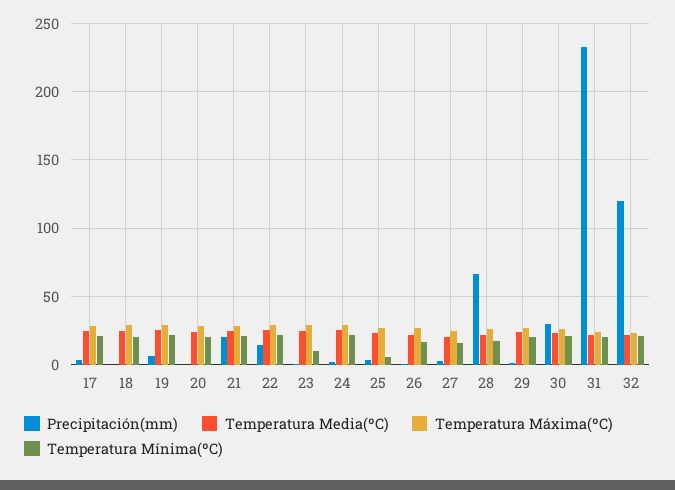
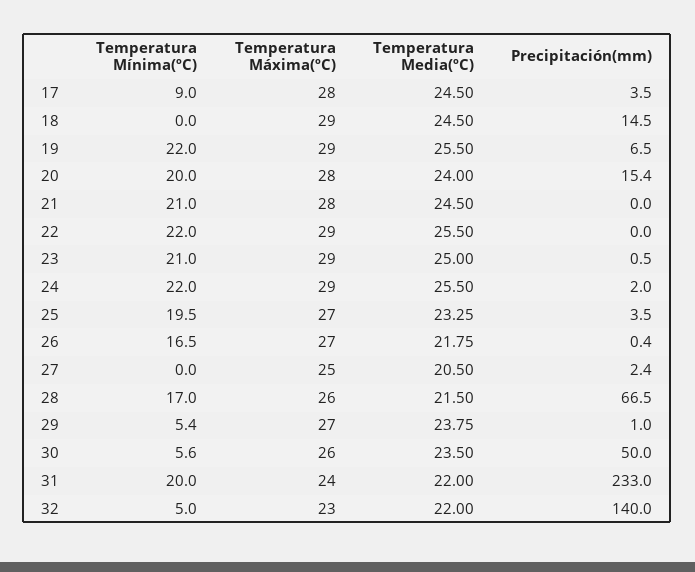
Temperatura Mínima(ºC), 17: 20 -> 9
Precipitación(mm), 18: 0 -> 14.5
Temperatura Mínima(ºC), 18: 20 -> 0
Precipitación(mm), 20: 0 -> 15.4
Precipitación(mm), 21: 20 -> 0
Precipitación(mm), 22: 15 -> 0
Temperatura Mínima(ºC), 23: 10 -> 21
Temperatura Mínima(ºC), 25: 5 -> 19.5
Temperatura Mínima(ºC), 27: 15 -> 0
Temperatura Mínima(ºC), 29: 20 -> 5.4
Precipitación(mm), 30: 30 -> 50
Temperatura Mínima(ºC), 30: 20 -> 5.6
Precipitación(mm), 32: 120 -> 140
Temperatura Mínima(ºC), 32: 20 -> 5

